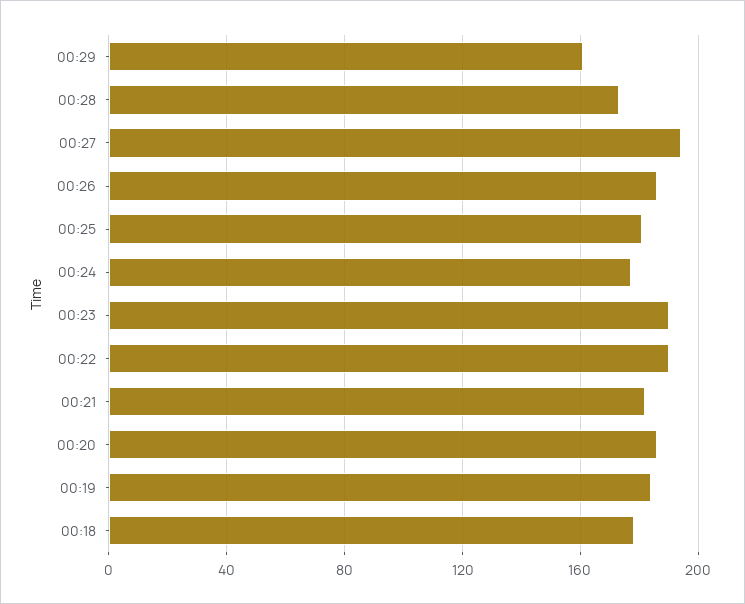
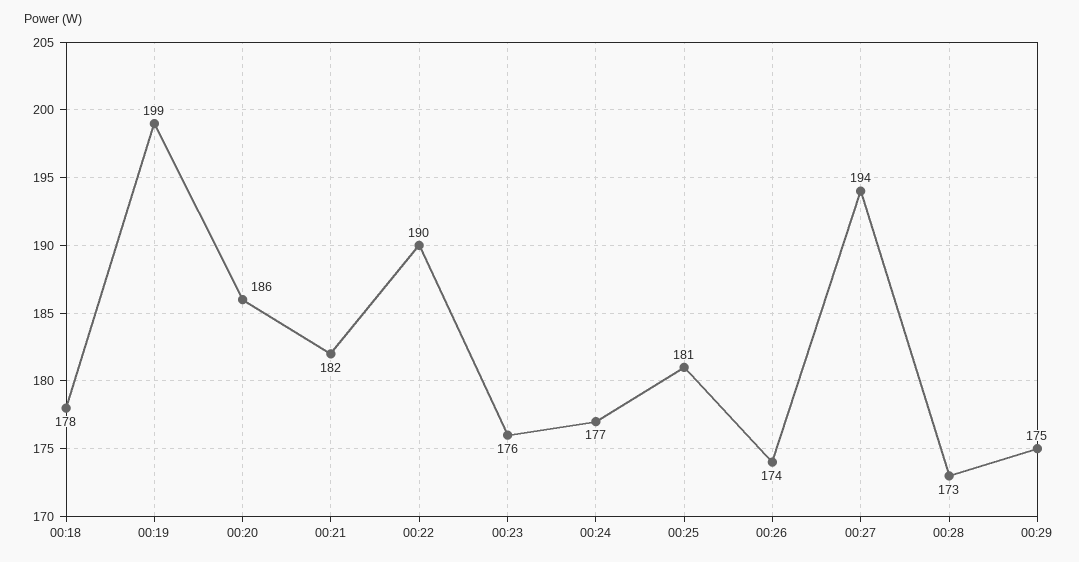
00:29: 160 -> 175
00:26: 185 -> 174
00:23: 190 -> 176
00:19: 185 -> 199

